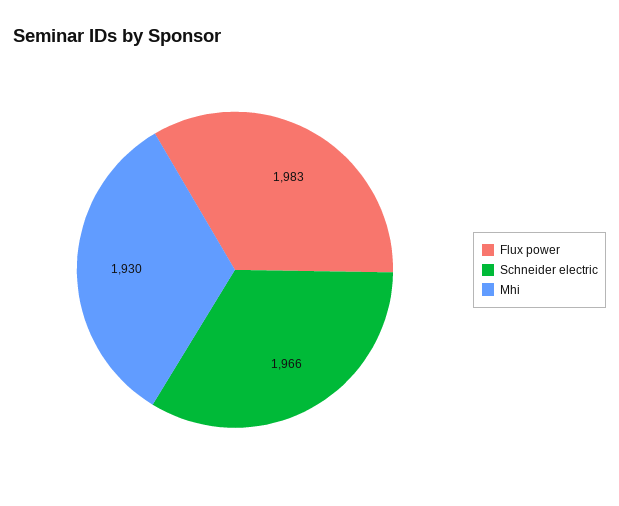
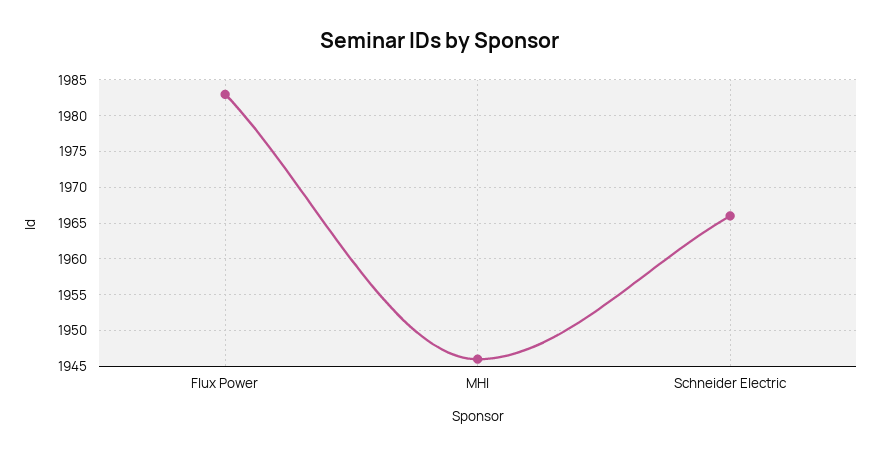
Mhi: 1930 -> 1946

